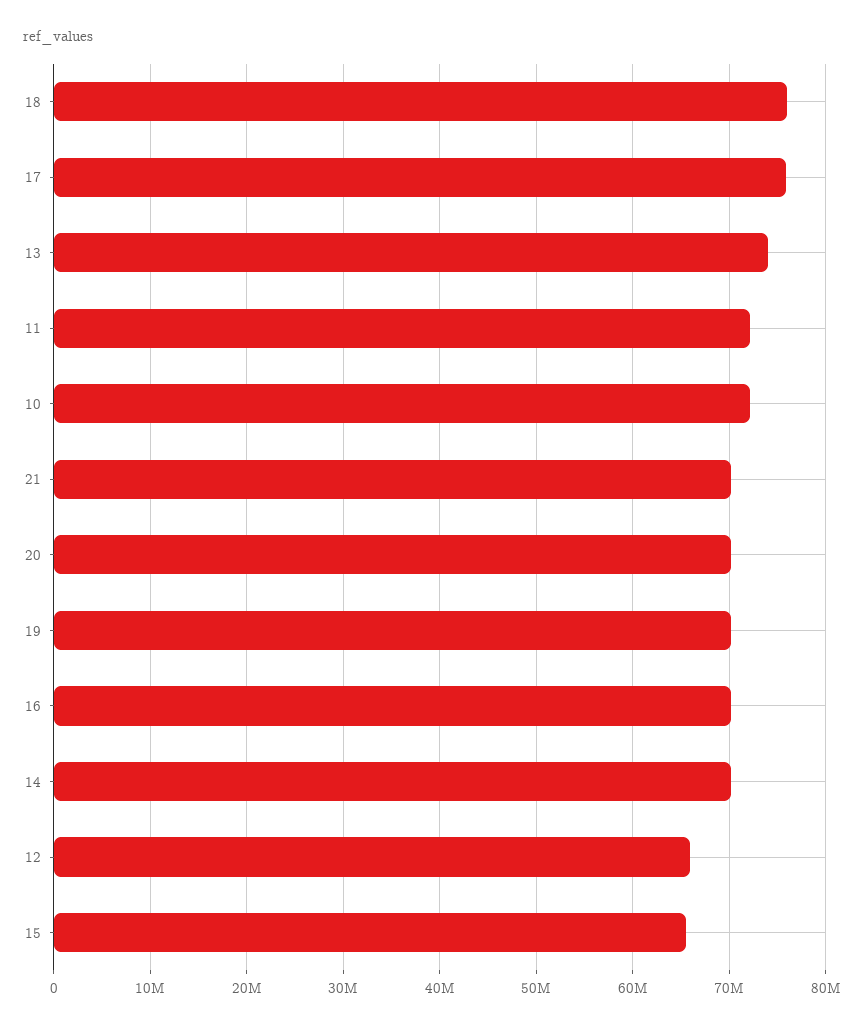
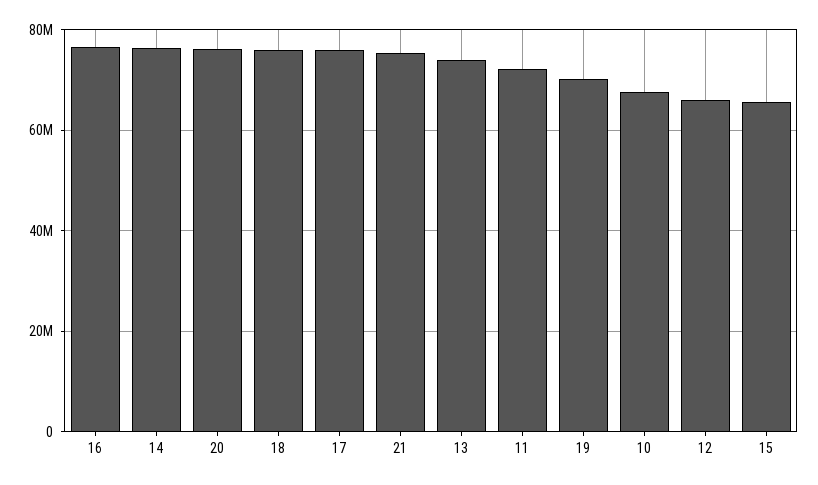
10: 72000000 -> 68000000
21: 70000000 -> 76000000
20: 70000000 -> 76000000
16: 70000000 -> 76000000
14: 70000000 -> 76000000

